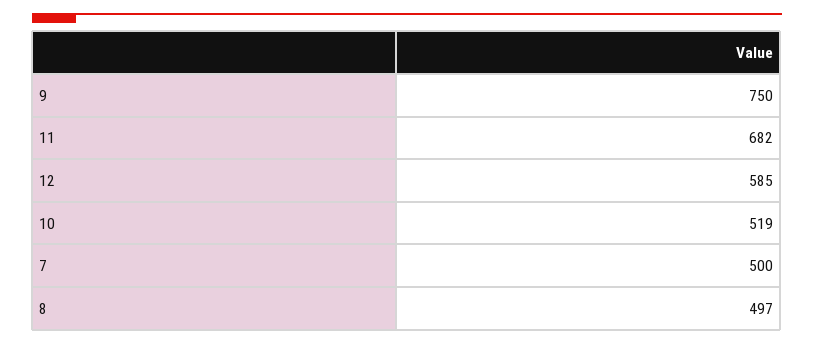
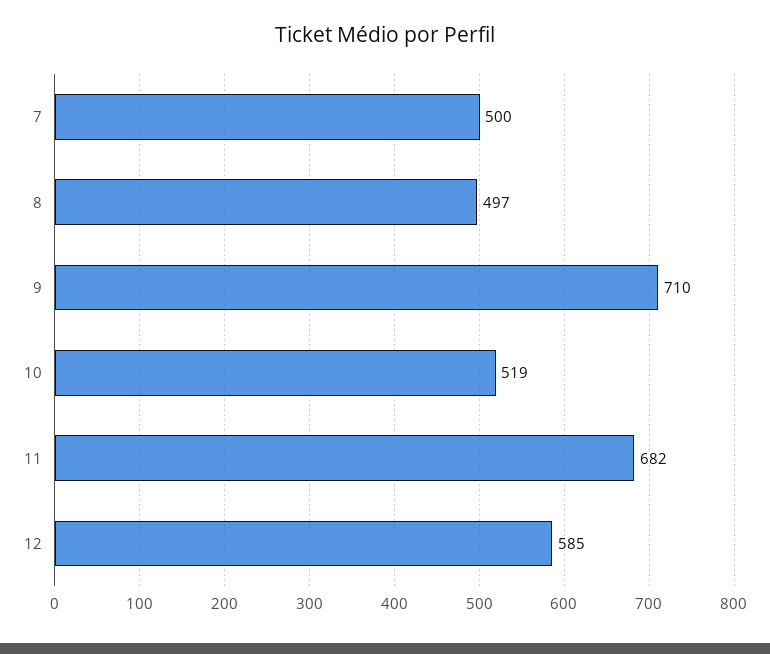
9: 750 -> 710

